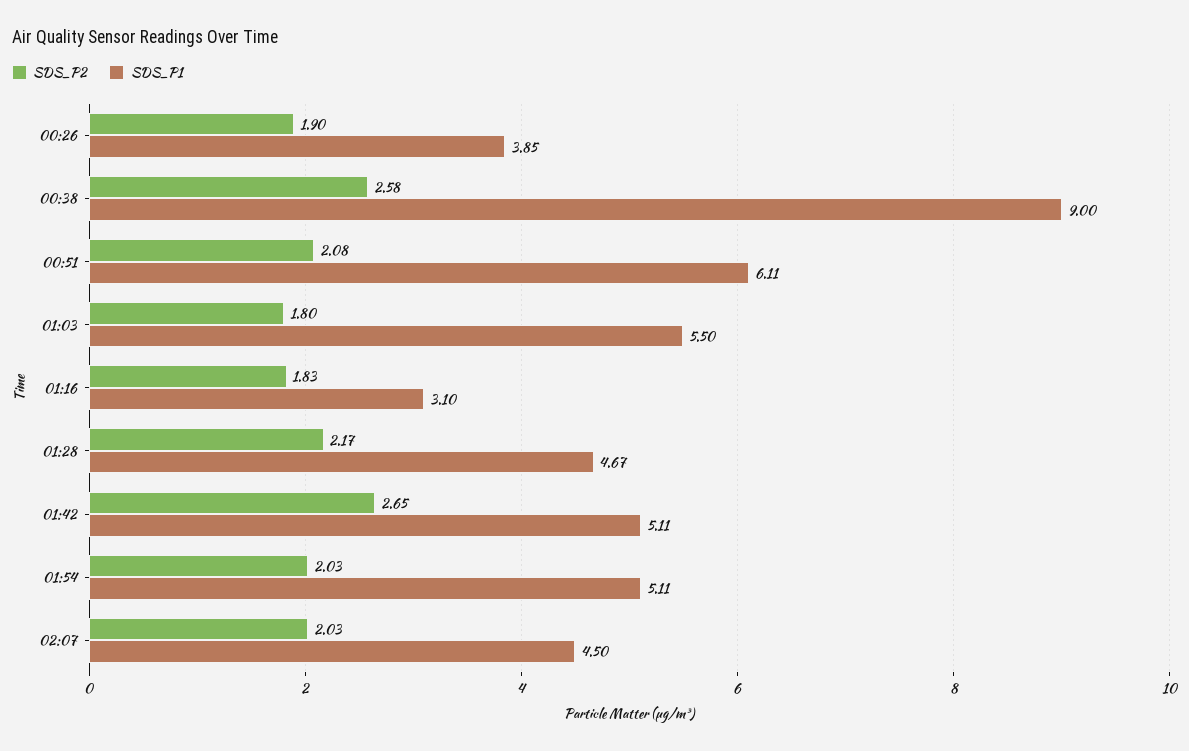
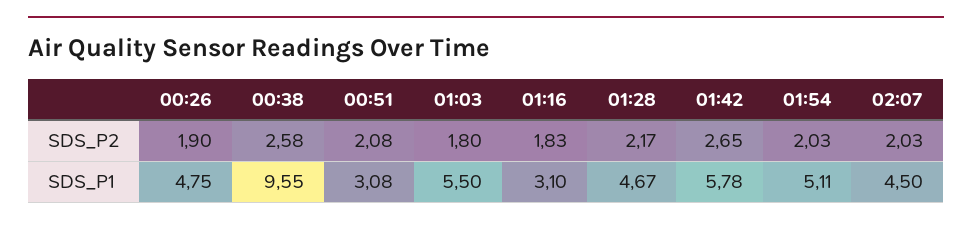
SDS_P1, 00:26: 3.85 -> 4.75
SDS_P1, 00:38: 9 -> 9.55
SDS_P1, 00:51: 6.11 -> 3.08
SDS_P1, 01:42: 5.11 -> 5.78

